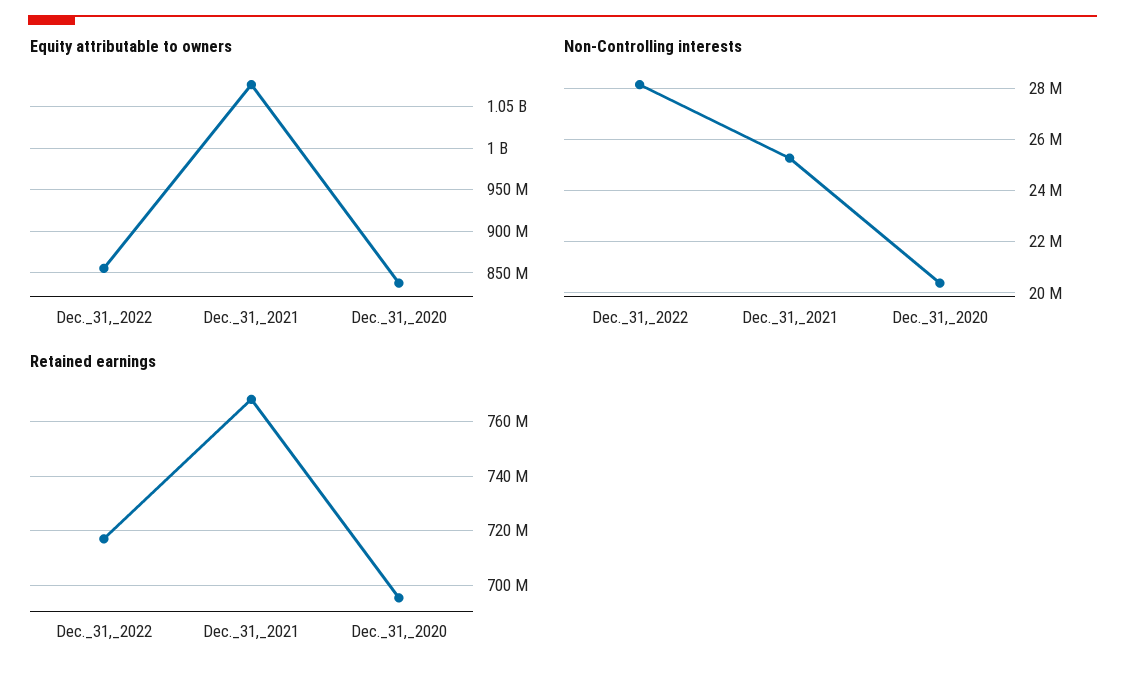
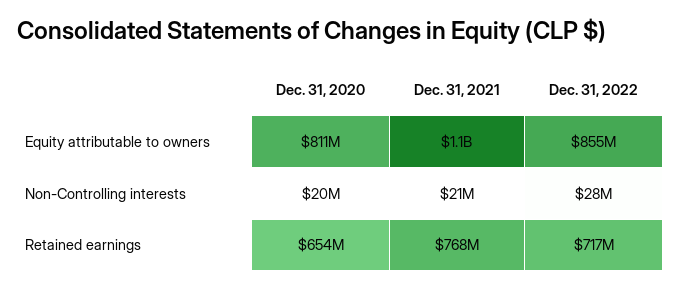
Equity attributable to owners, Dec._31,_2020: 840000000 -> 811000000
Non-Controlling interests, Dec._31,_2021: 25250000 -> 21000000
Retained earnings, Dec._31,_2020: 695000000 -> 654000000

